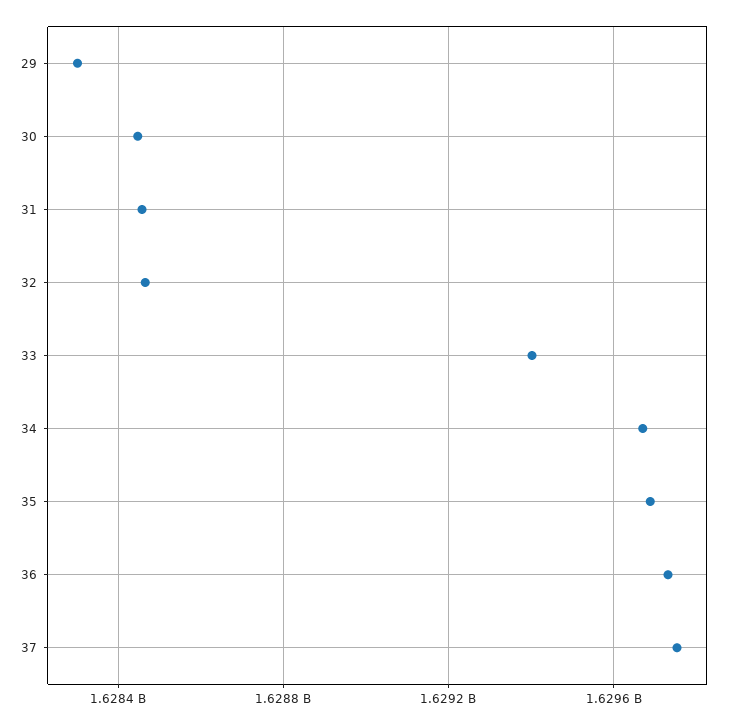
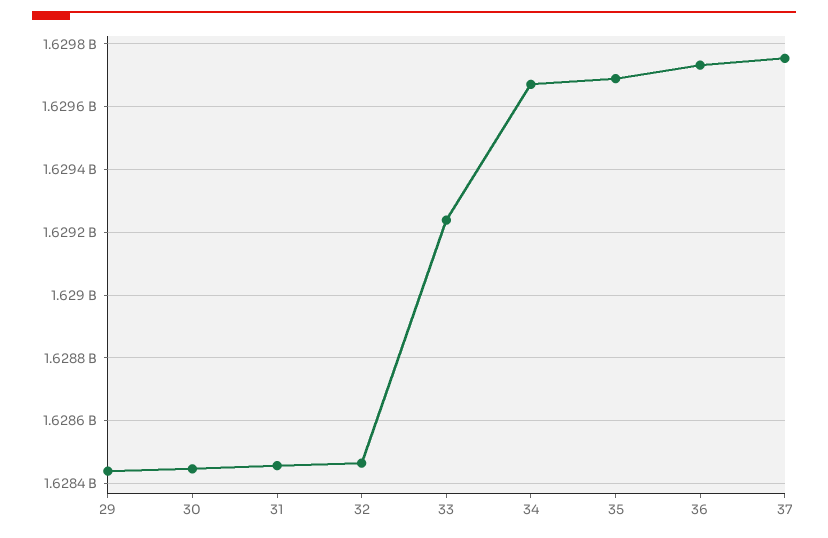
29: 1628300000 -> 1628440000
33: 1629400000 -> 1629240000

